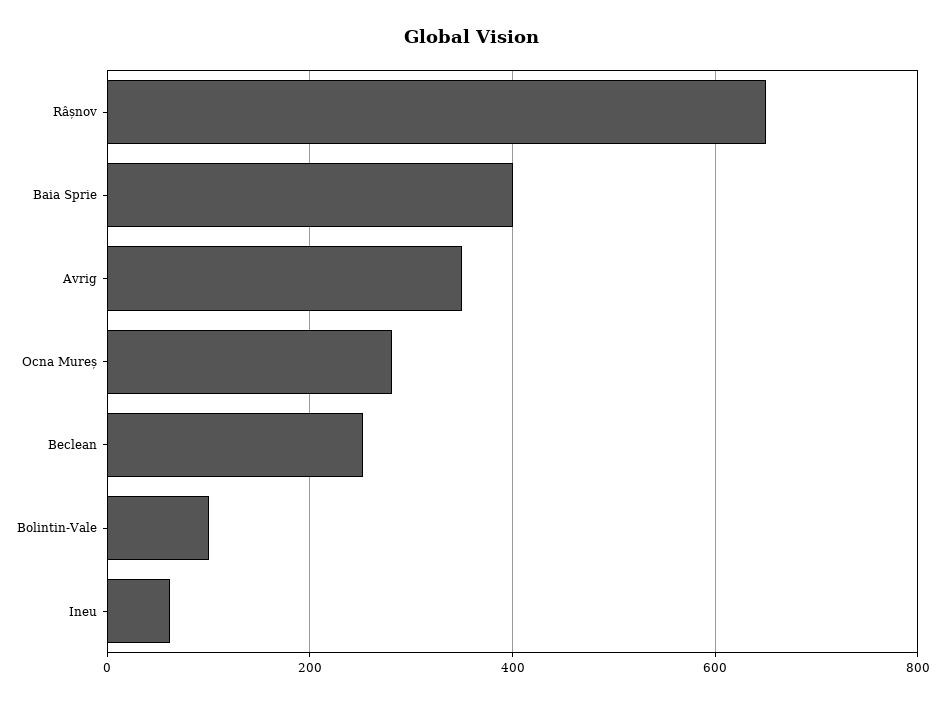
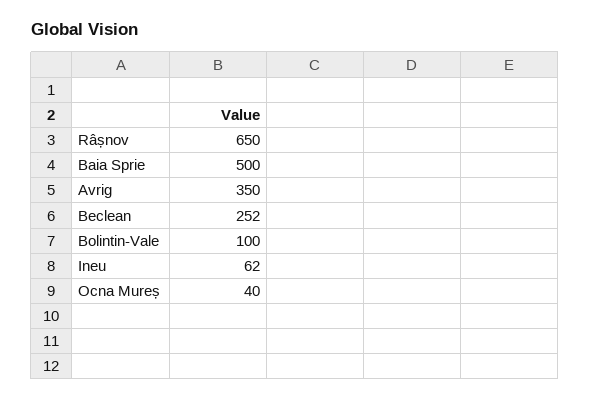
Baia Sprie: 400 -> 500
Ocna Mureș: 280 -> 40

